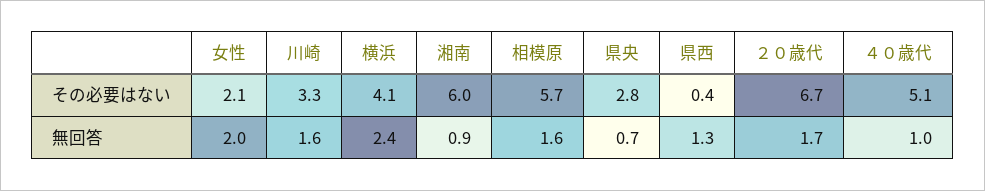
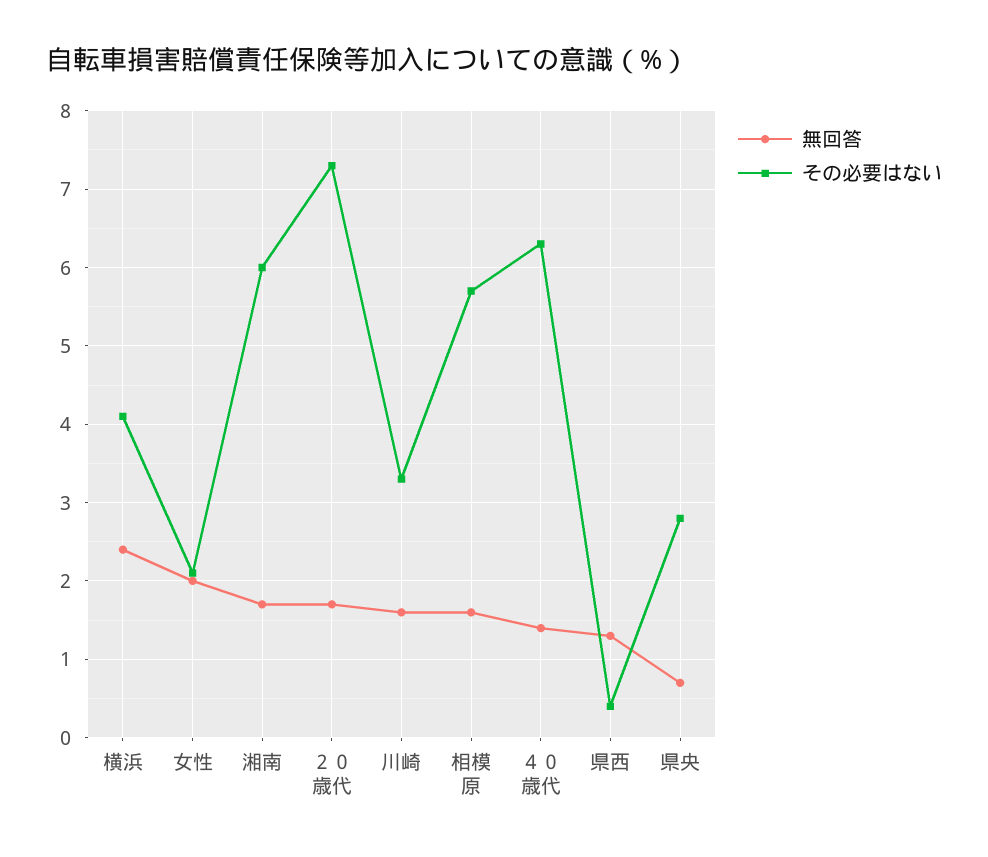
その必要はない, ２０歳代: 6.7 -> 7.3
その必要はない, ４０歳代: 5.1 -> 6.3
無回答, 湘南: 0.9 -> 1.7
無回答, ４０歳代: 1 -> 1.4

